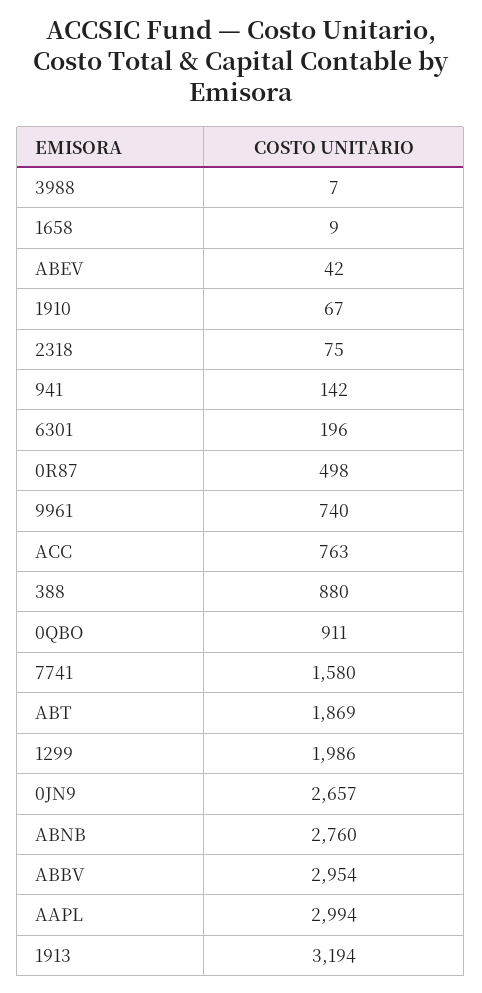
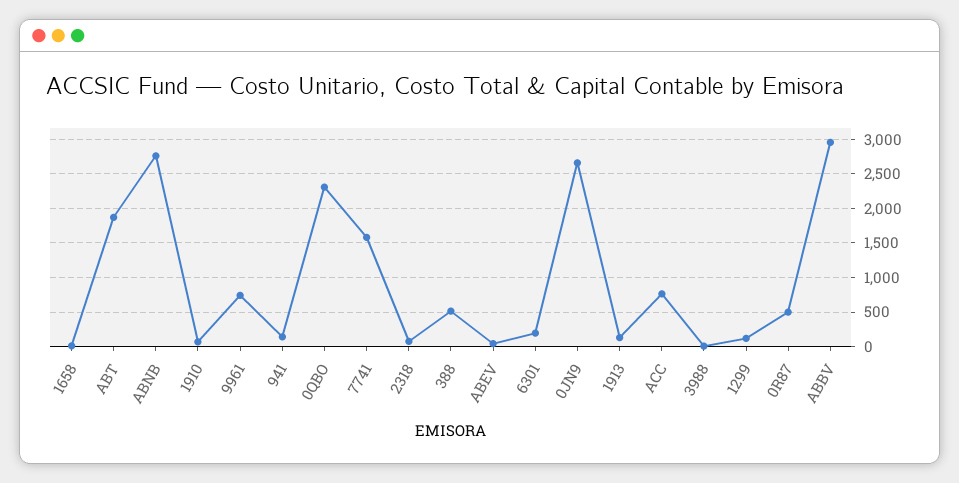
388: 880 -> 500
0QBO: 911 -> 2300
1299: 1986 -> 100
AAPL: 2994 -> none
1913: 3194 -> 100

